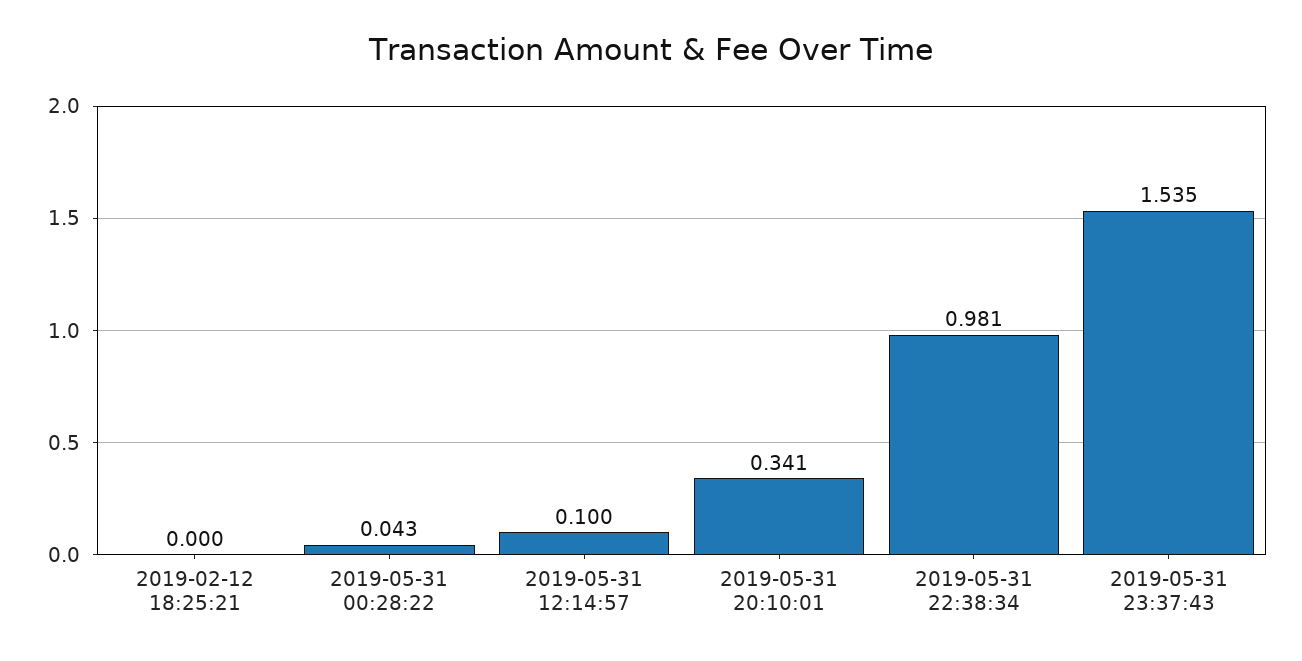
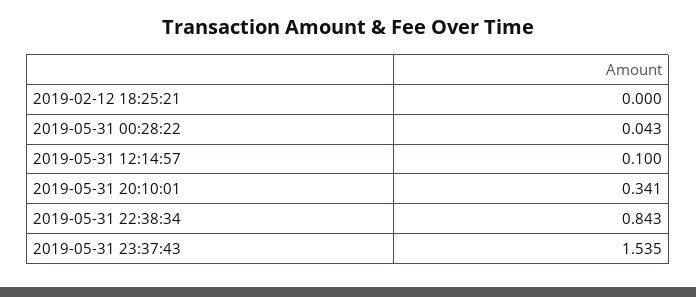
2019-05-31 22:38:34: 0.981 -> 0.843

